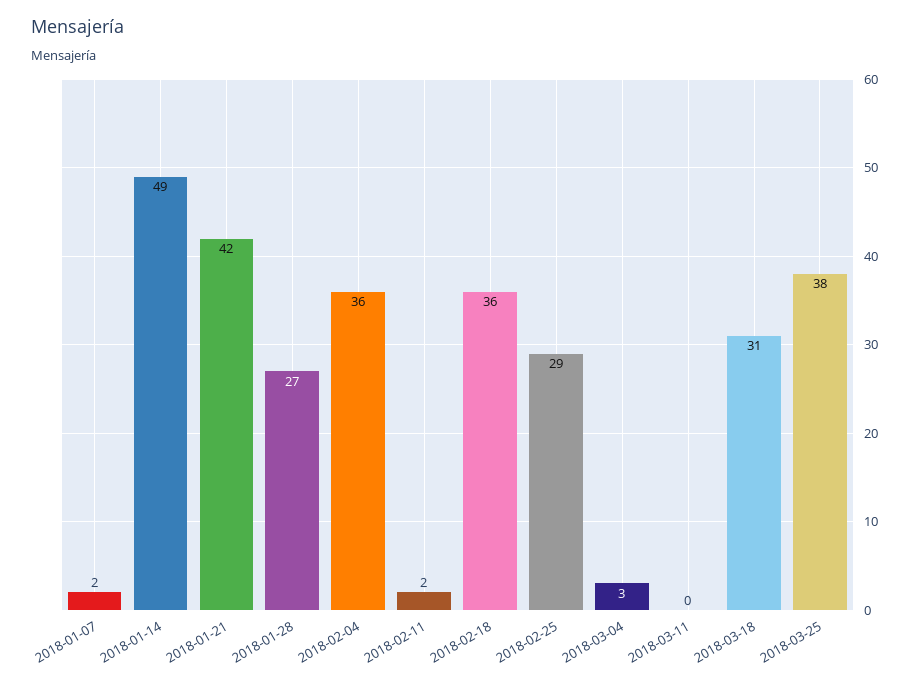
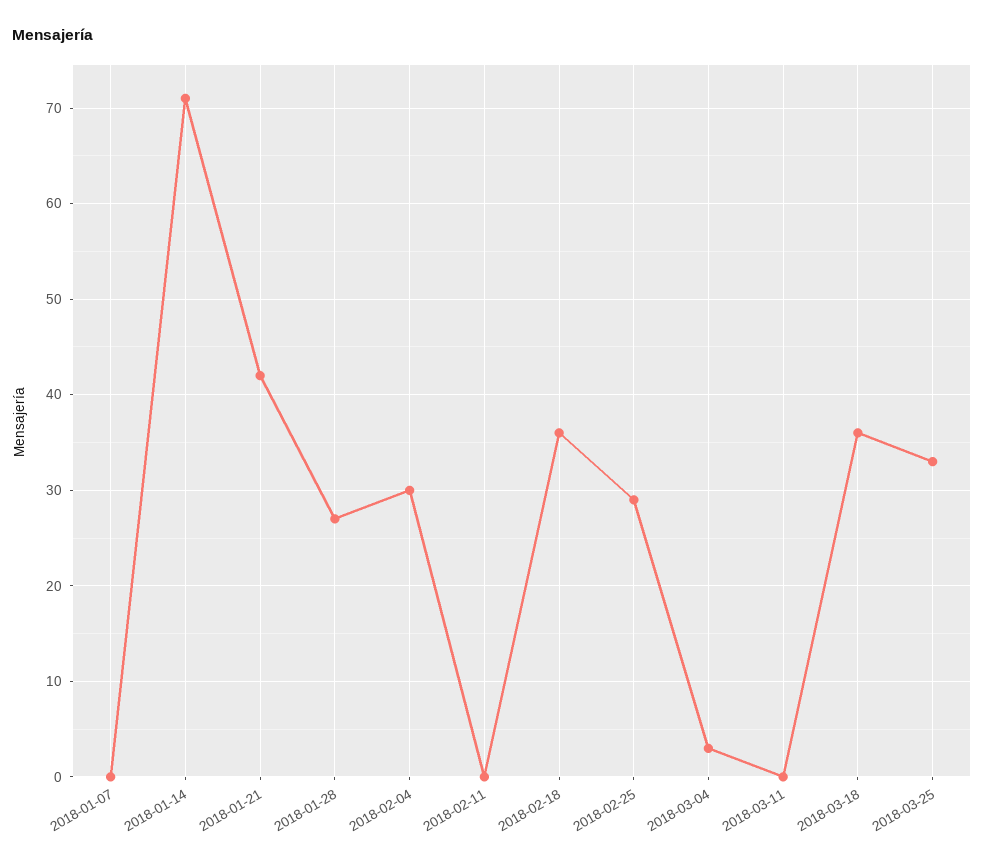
2018-01-07: 2 -> 0
2018-01-14: 49 -> 71
2018-02-04: 36 -> 30
2018-02-11: 2 -> 0
2018-03-18: 31 -> 36
2018-03-25: 38 -> 33

